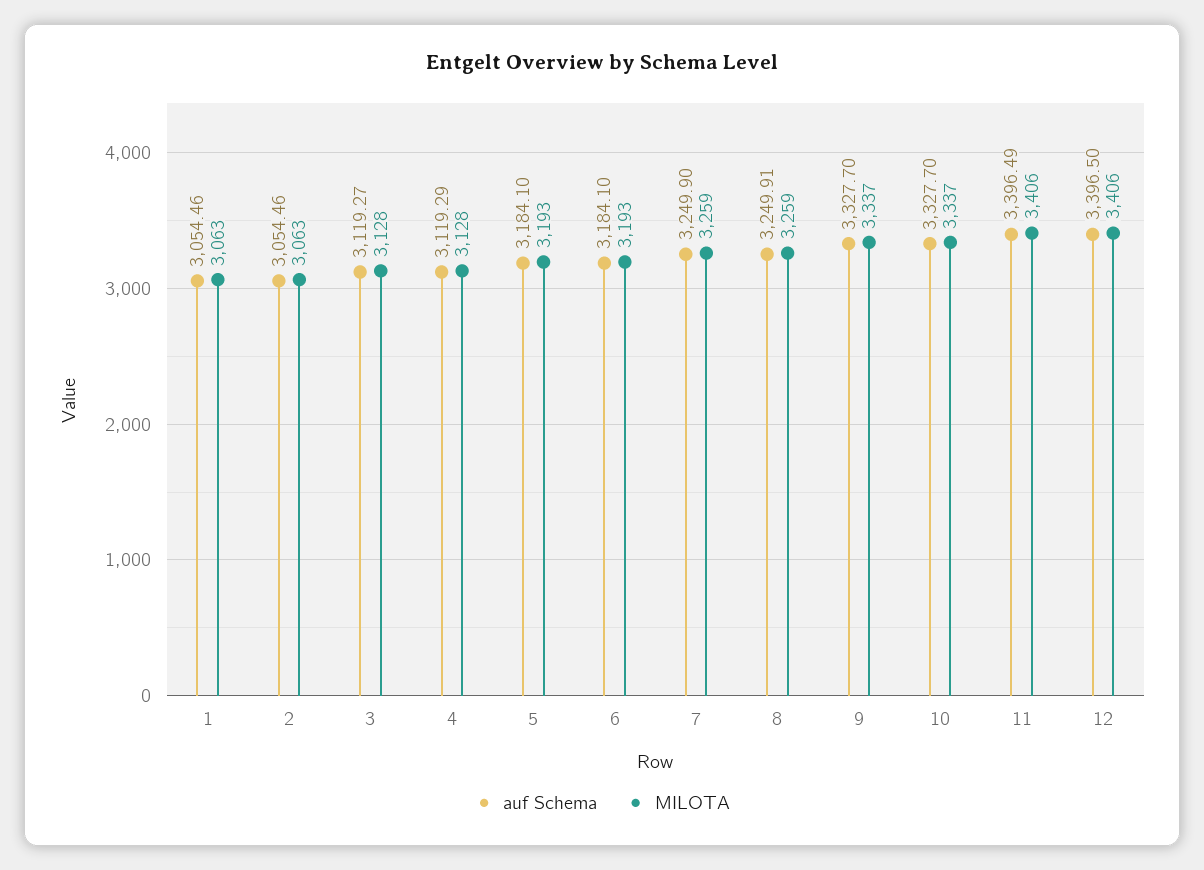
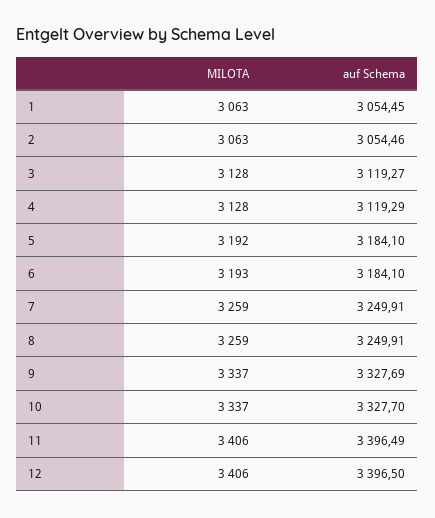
auf Schema, 1: 3054.46 -> 3054.45
MILOTA, 5: 3193 -> 3192
auf Schema, 7: 3249.9 -> 3249.91
auf Schema, 9: 3327.7 -> 3327.69

